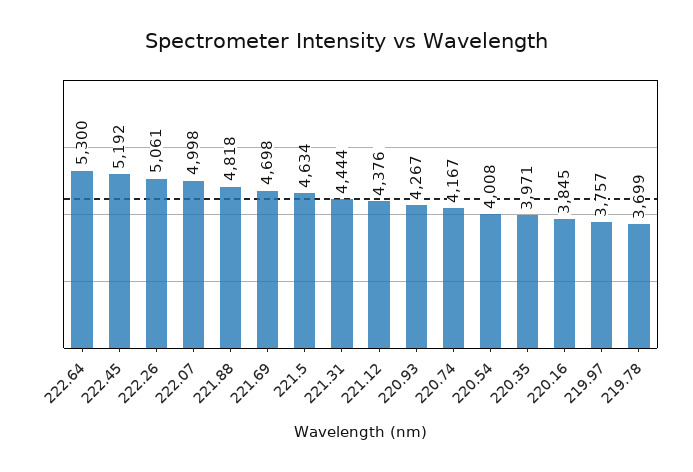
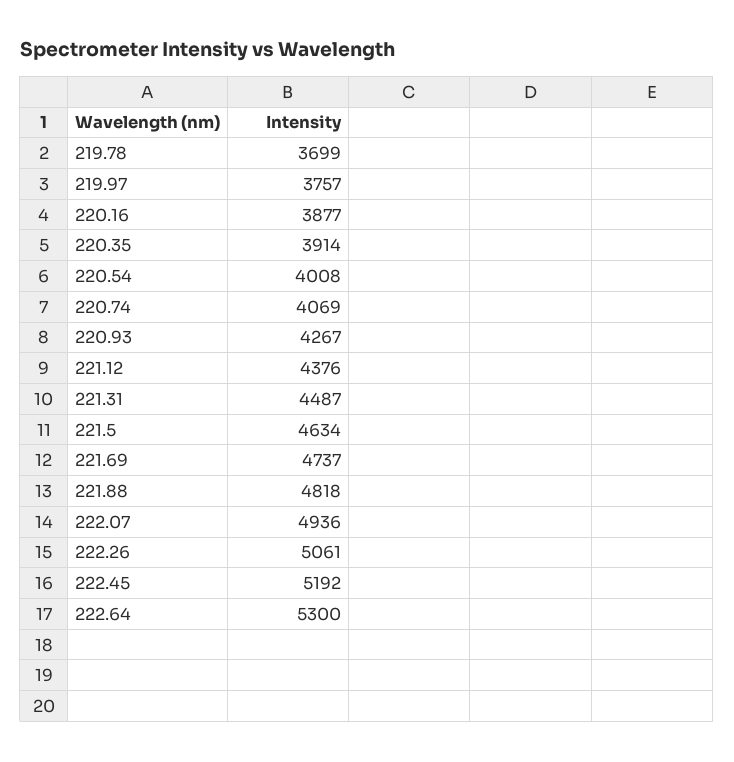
222.07: 4998 -> 4936
221.69: 4698 -> 4737
221.31: 4444 -> 4487
220.74: 4167 -> 4069
220.35: 3971 -> 3914
220.16: 3845 -> 3877

